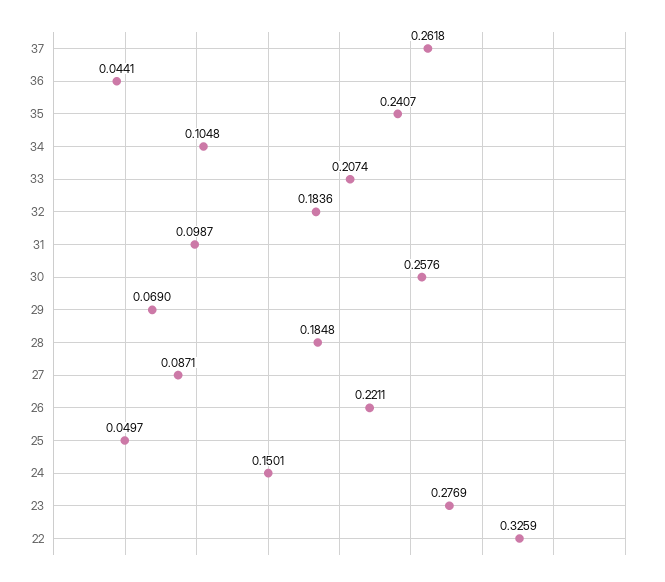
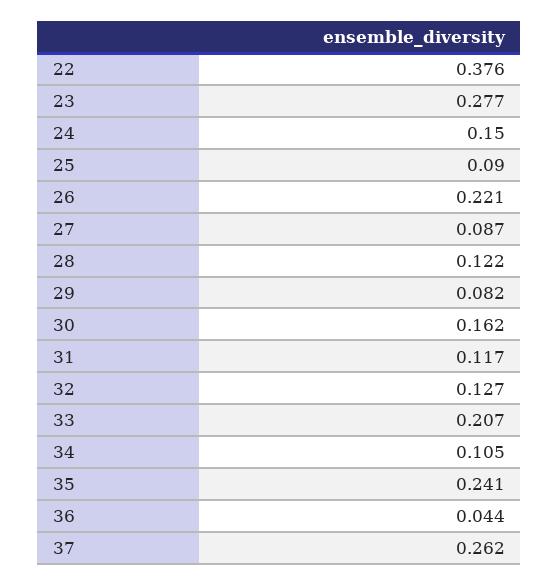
32: 0.1836 -> 0.127
31: 0.0987 -> 0.117
30: 0.2576 -> 0.162
29: 0.069 -> 0.082
28: 0.1848 -> 0.122
25: 0.0497 -> 0.09
22: 0.3259 -> 0.376

